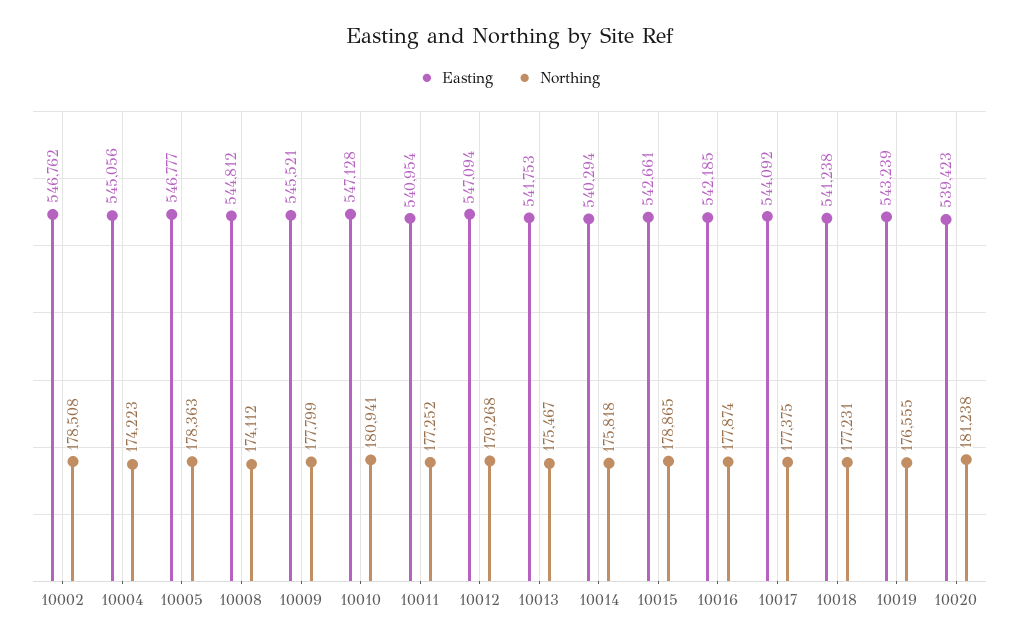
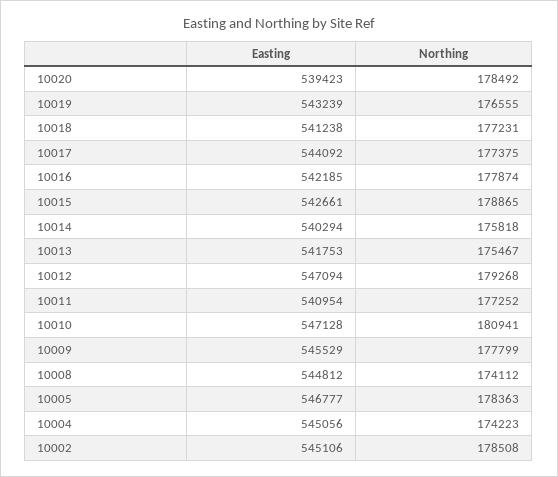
Easting, 10002: 546762 -> 545106
Easting, 10009: 545521 -> 545529
Northing, 10020: 181238 -> 178492

